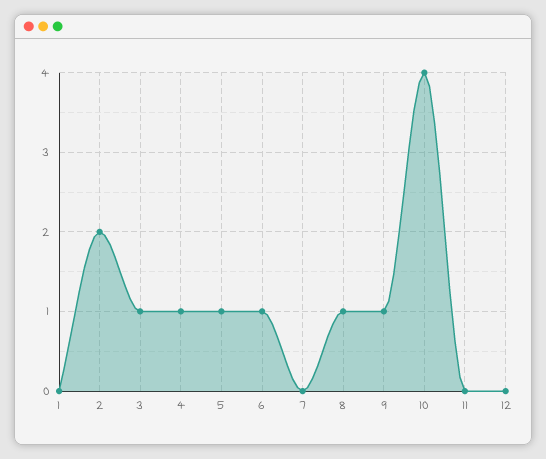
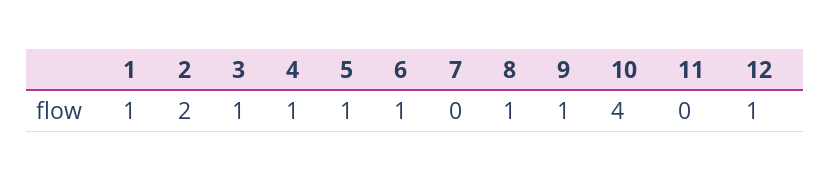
1: 0 -> 1
12: 0 -> 1

